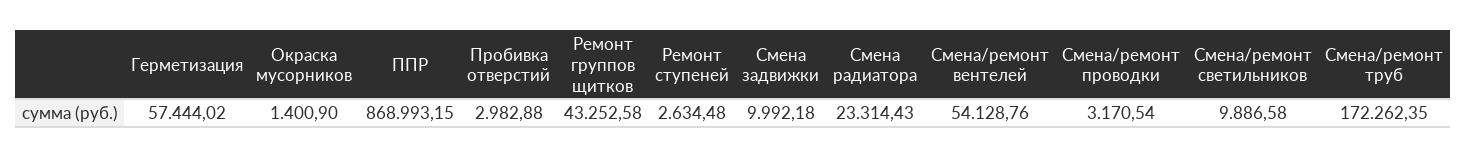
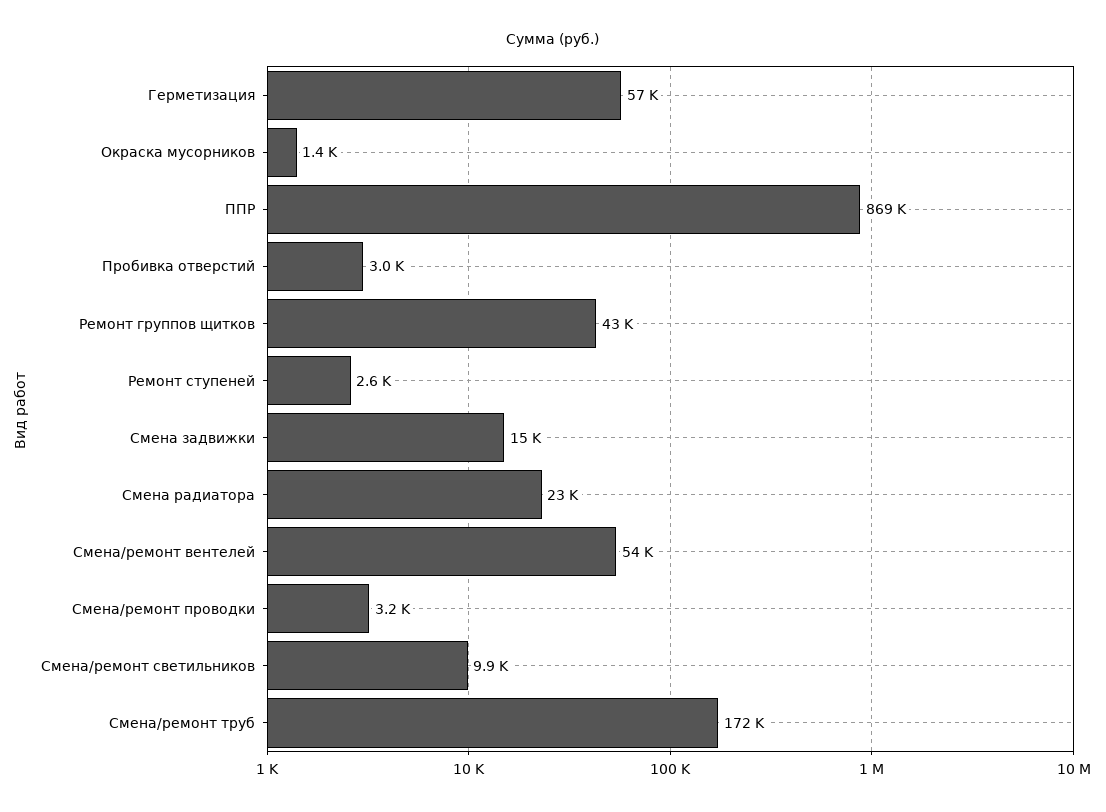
Смена задвижки: 9992.18 -> 15000

